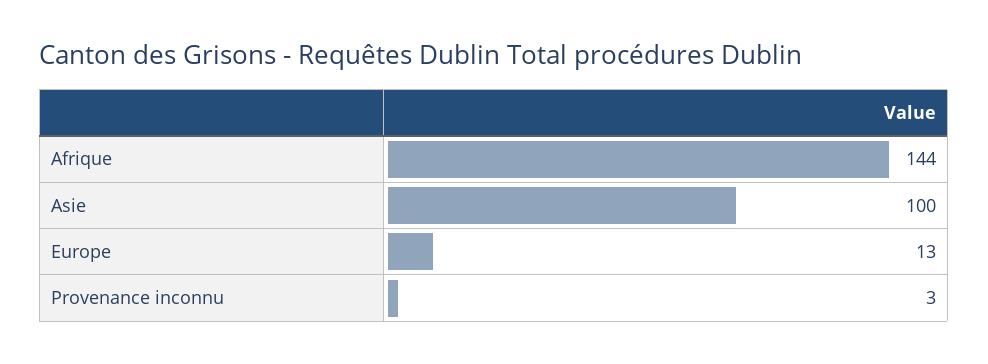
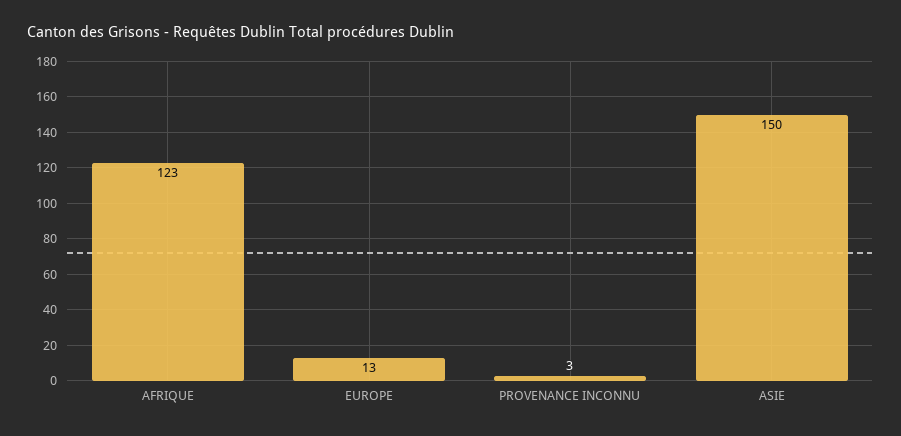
Afrique: 144 -> 123
Asie: 100 -> 150

